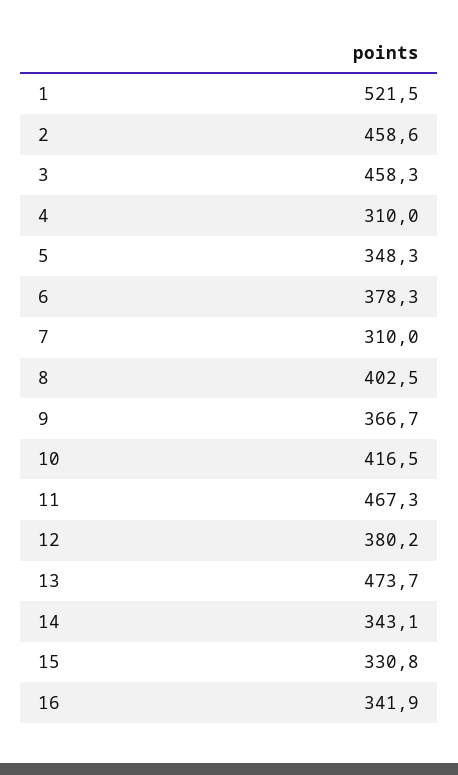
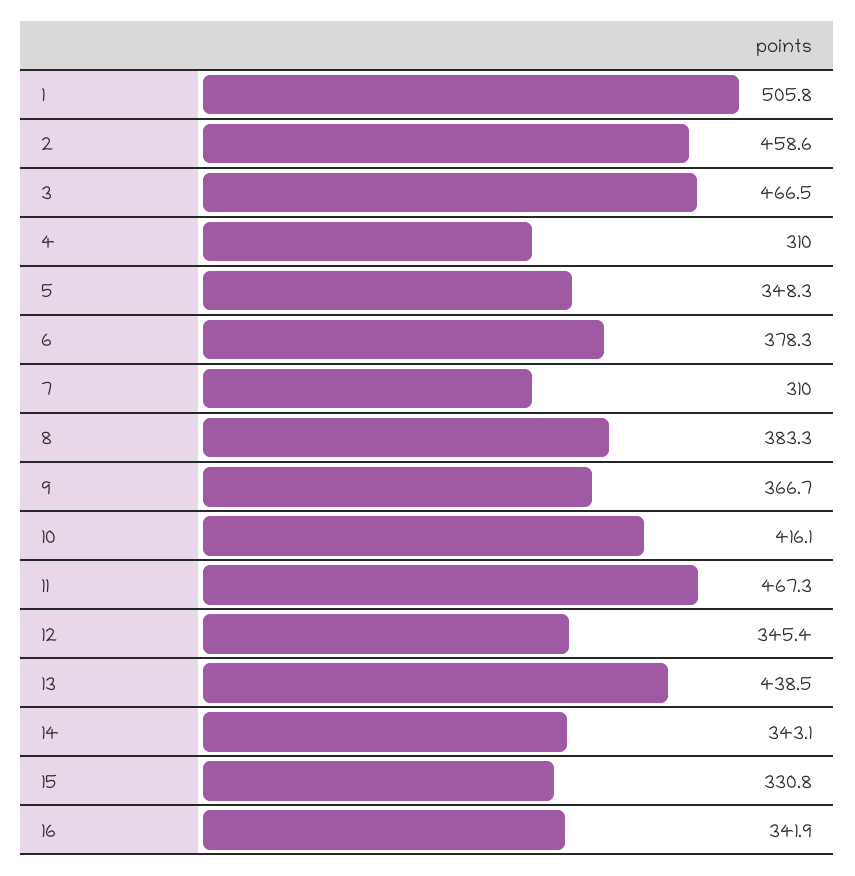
1: 521.5 -> 505.8
3: 458.3 -> 466.5
8: 402.5 -> 383.3
10: 416.5 -> 416.1
12: 380.2 -> 345.4
13: 473.7 -> 438.5

